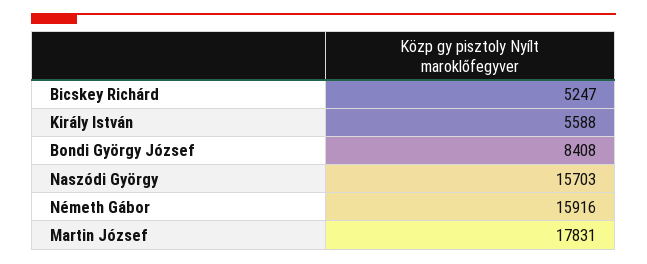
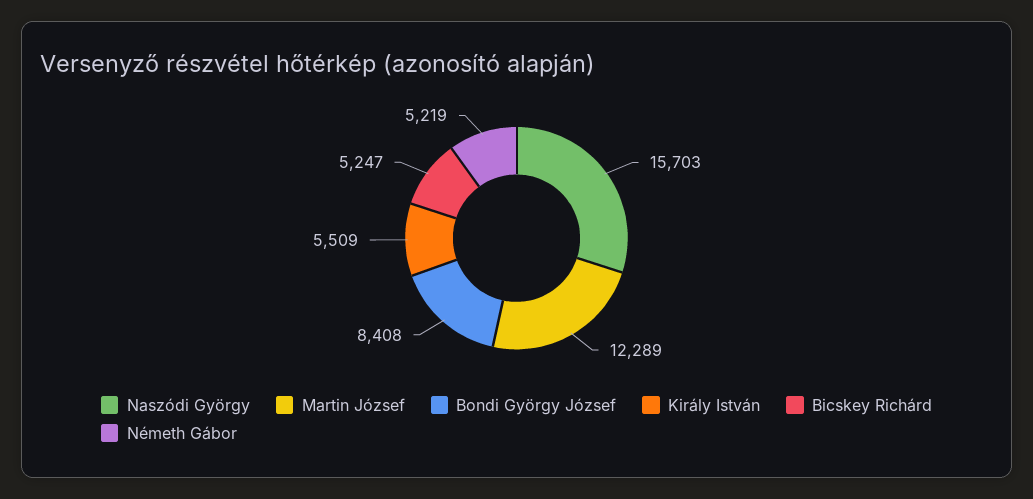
Király István: 5588 -> 5509
Németh Gábor: 15916 -> 5219
Martin József: 17831 -> 12289

